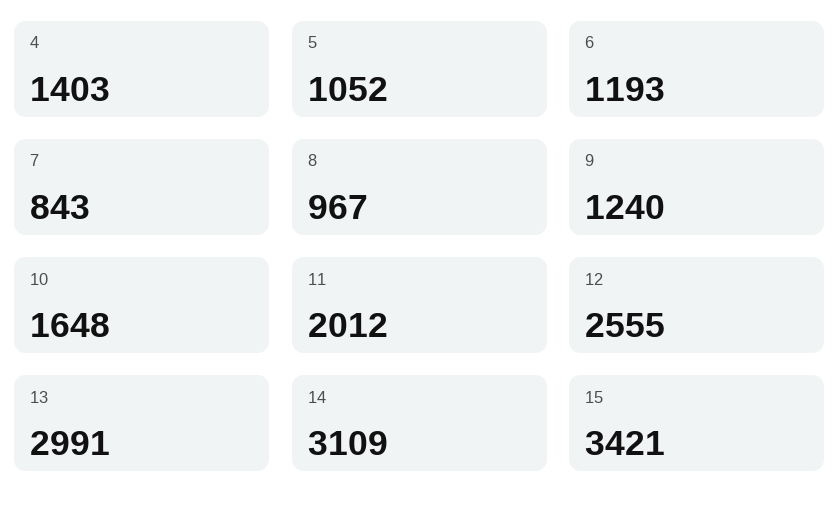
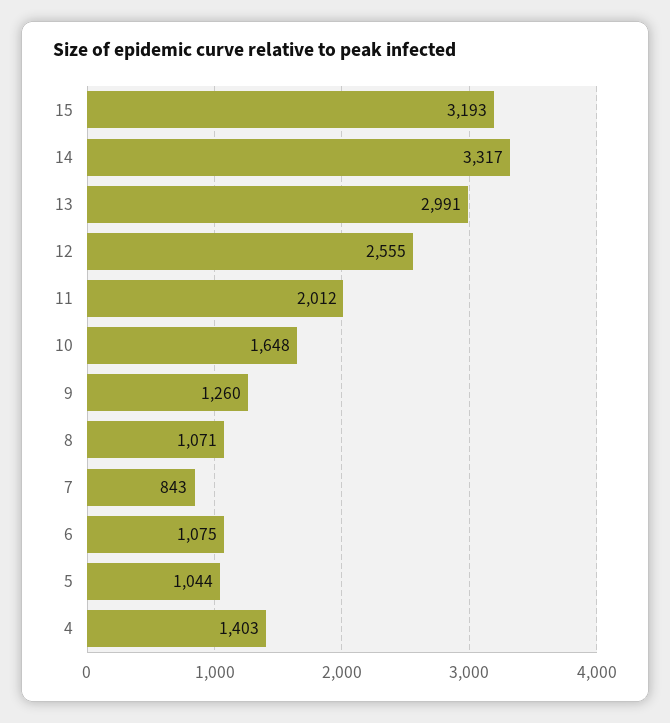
5: 1052 -> 1044
6: 1193 -> 1075
8: 967 -> 1071
9: 1240 -> 1260
14: 3109 -> 3317
15: 3421 -> 3193

